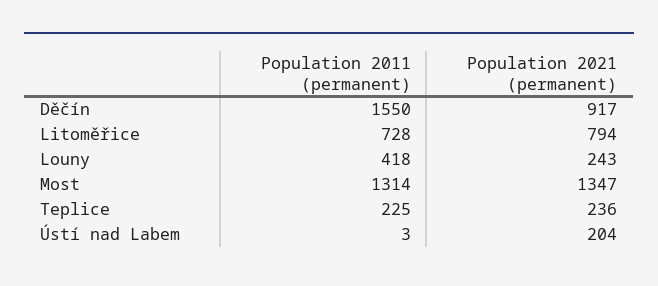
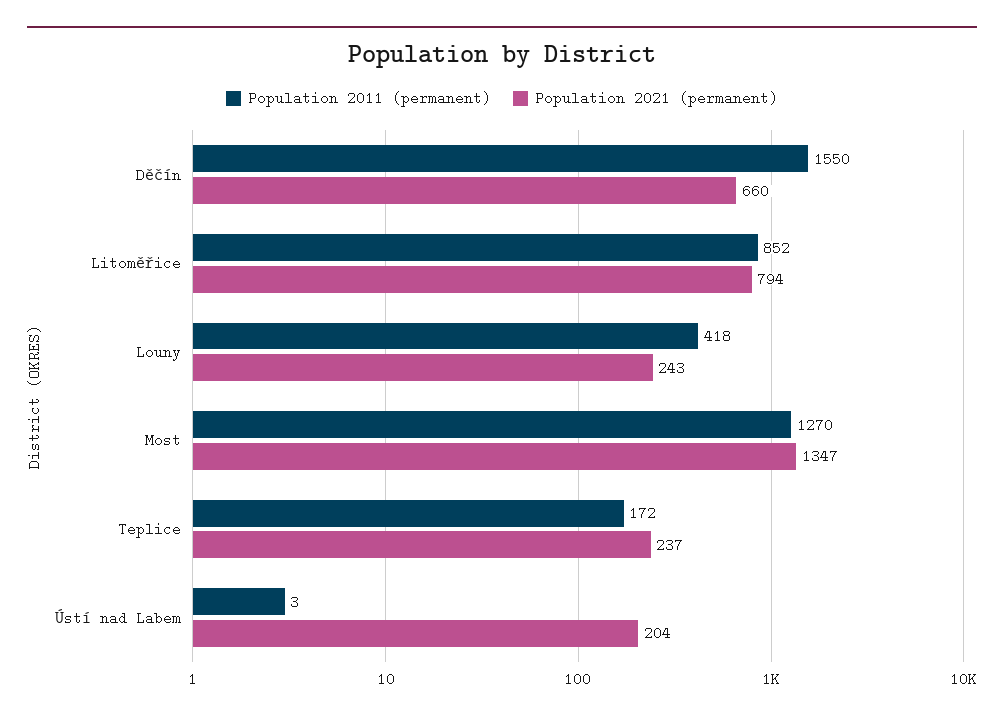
Population 2021 (permanent), Děčín: 917 -> 660
Population 2011 (permanent), Litoměřice: 728 -> 852
Population 2011 (permanent), Most: 1314 -> 1270
Population 2011 (permanent), Teplice: 225 -> 172
Population 2021 (permanent), Teplice: 236 -> 237

